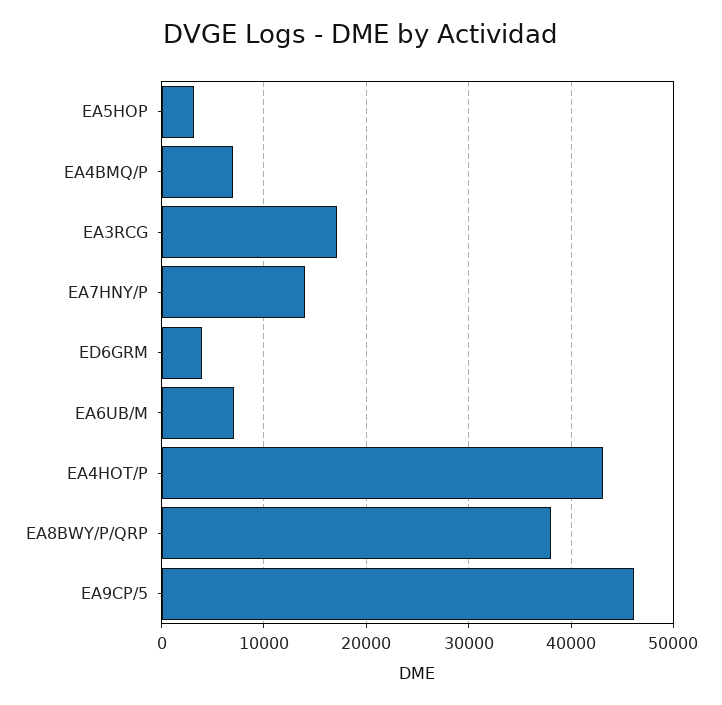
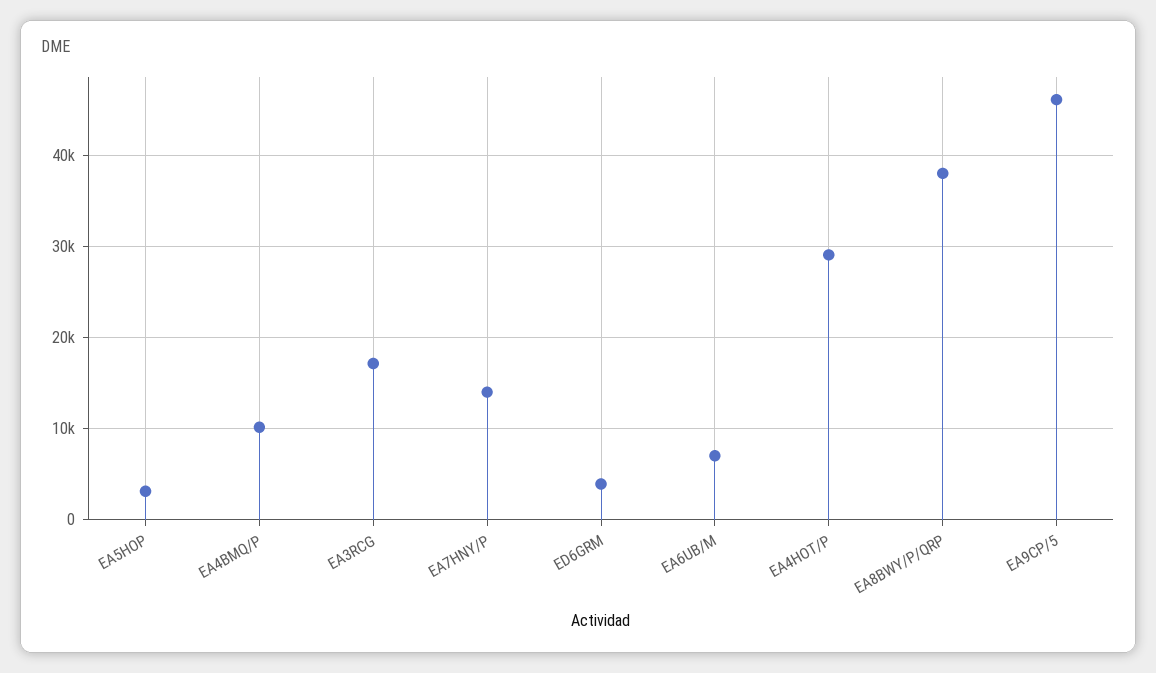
EA4BMQ/P: 7000 -> 10000
EA4HOT/P: 43000 -> 29000

